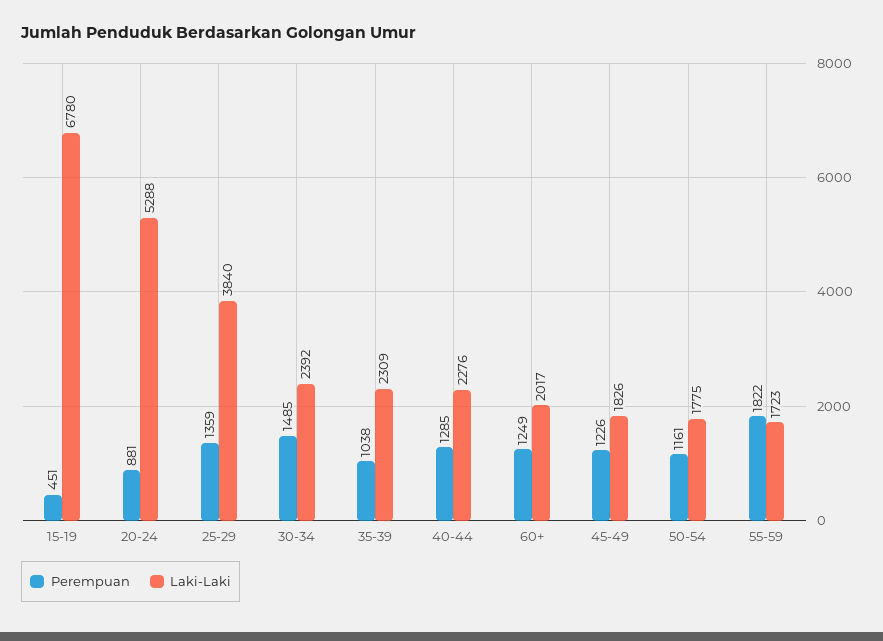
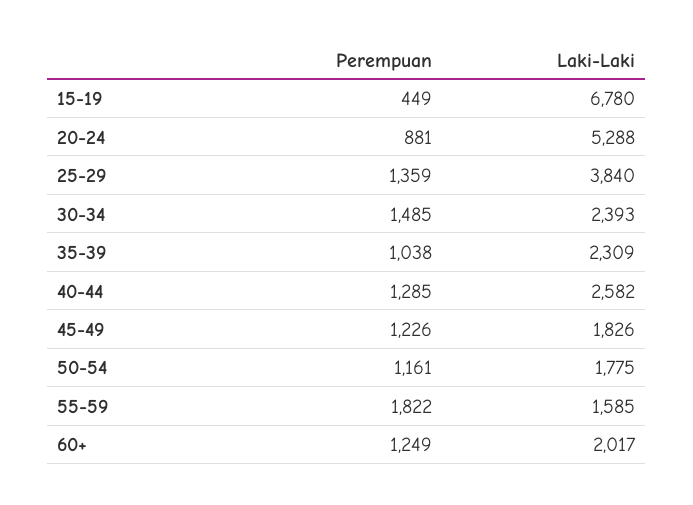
Perempuan, 15-19: 451 -> 449
Laki-Laki, 30-34: 2392 -> 2393
Laki-Laki, 40-44: 2276 -> 2582
Laki-Laki, 55-59: 1723 -> 1585

